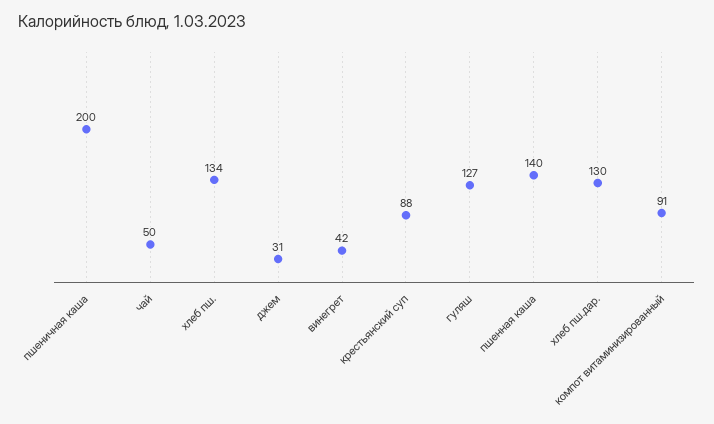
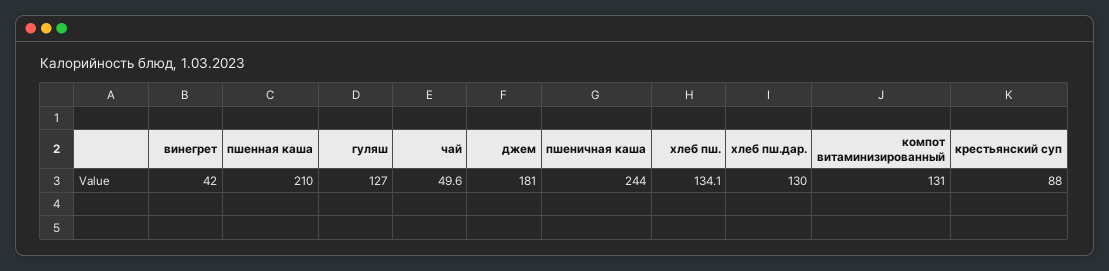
пшеничная каша: 200 -> 244
джем: 31 -> 181
пшенная каша: 140 -> 210
компот витаминизированный: 91 -> 131

